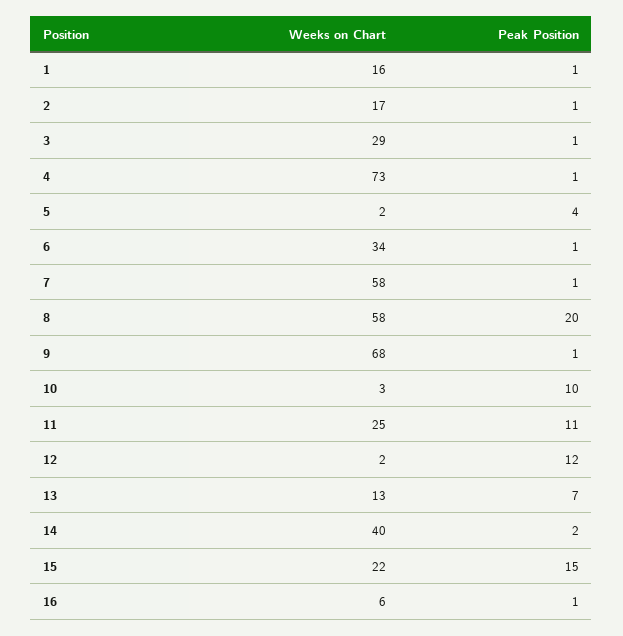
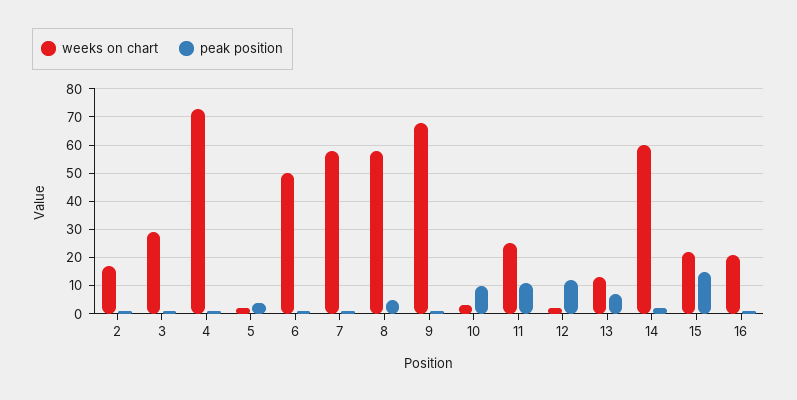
Weeks on Chart, 1: 16 -> none
Peak Position, 1: 1 -> none
Weeks on Chart, 6: 34 -> 50
Peak Position, 8: 20 -> 5
Weeks on Chart, 14: 40 -> 60
Weeks on Chart, 16: 6 -> 20

